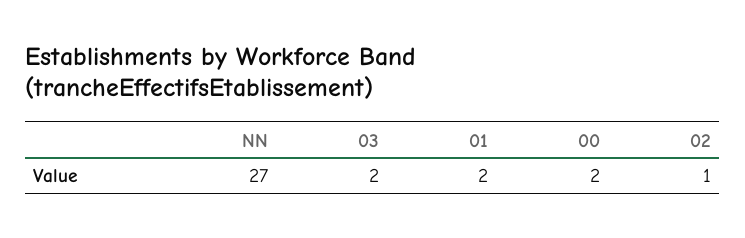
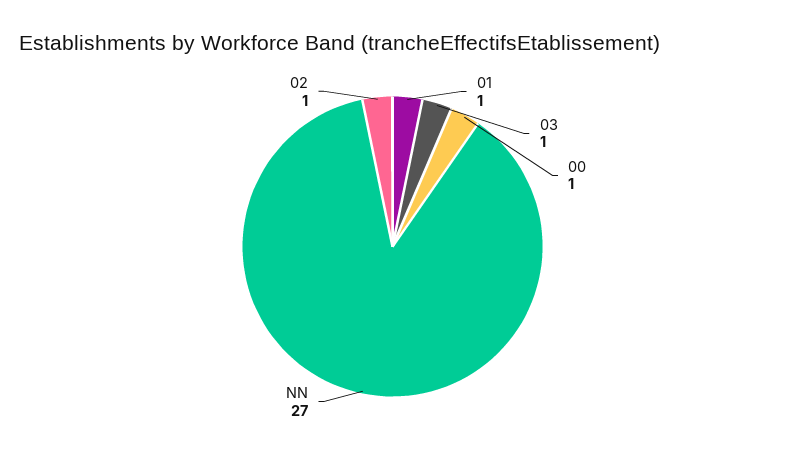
03: 2 -> 1
01: 2 -> 1
00: 2 -> 1

